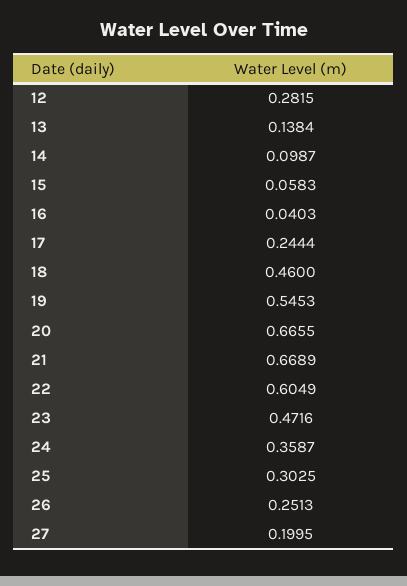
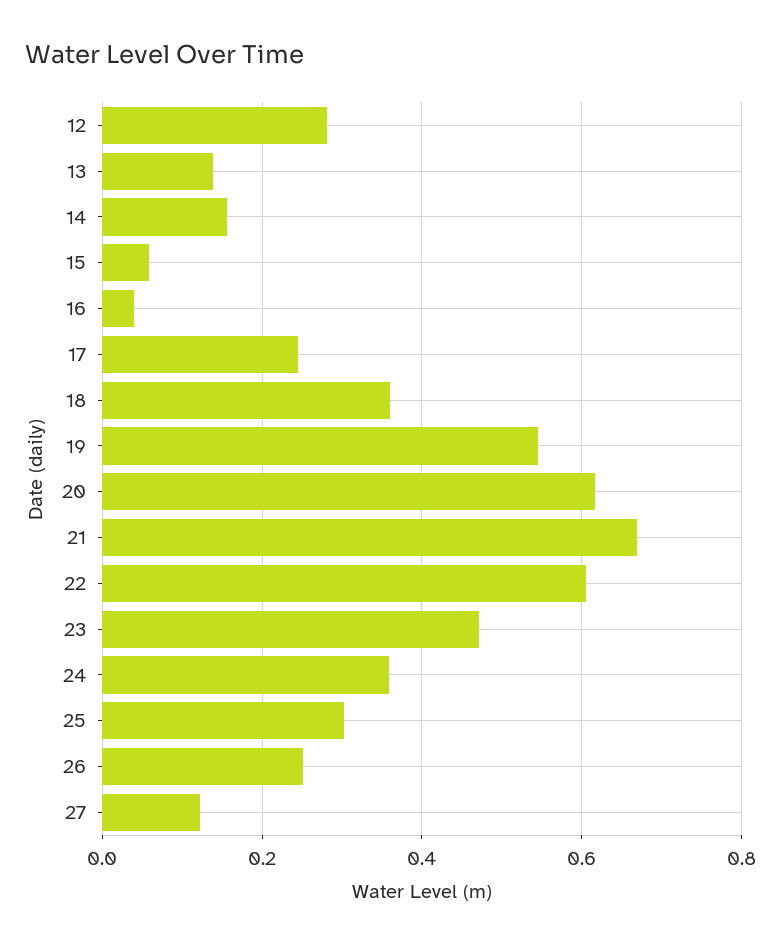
14: 0.0987 -> 0.16
18: 0.46 -> 0.36
20: 0.6655 -> 0.62
27: 0.1995 -> 0.12

